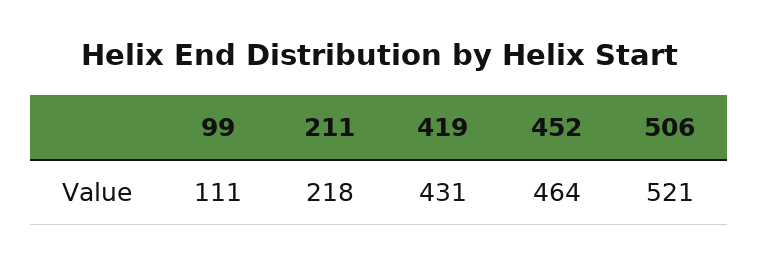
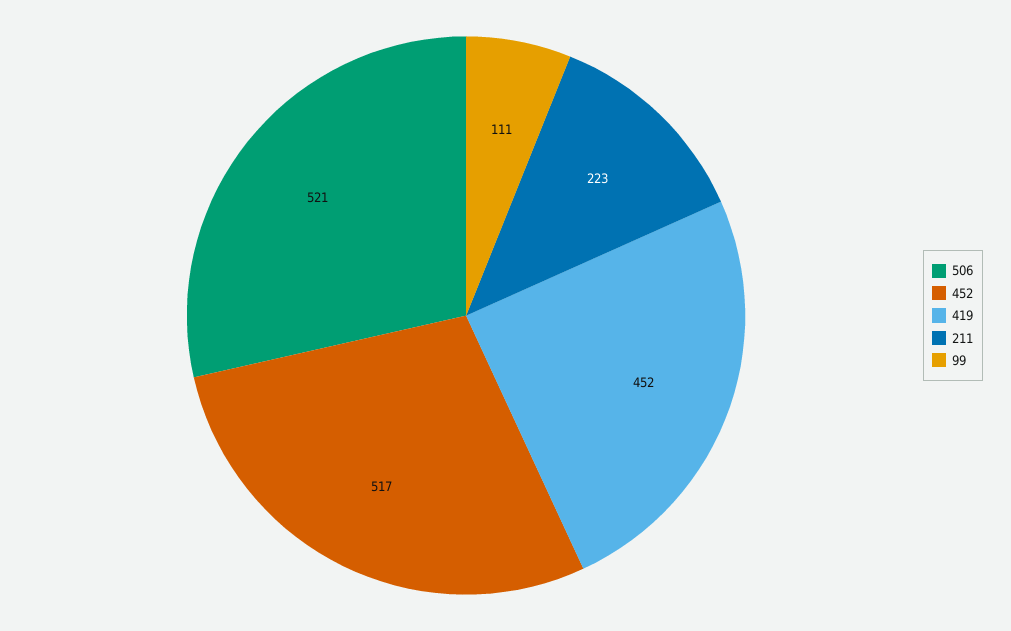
211: 218 -> 223
419: 431 -> 452
452: 464 -> 517

